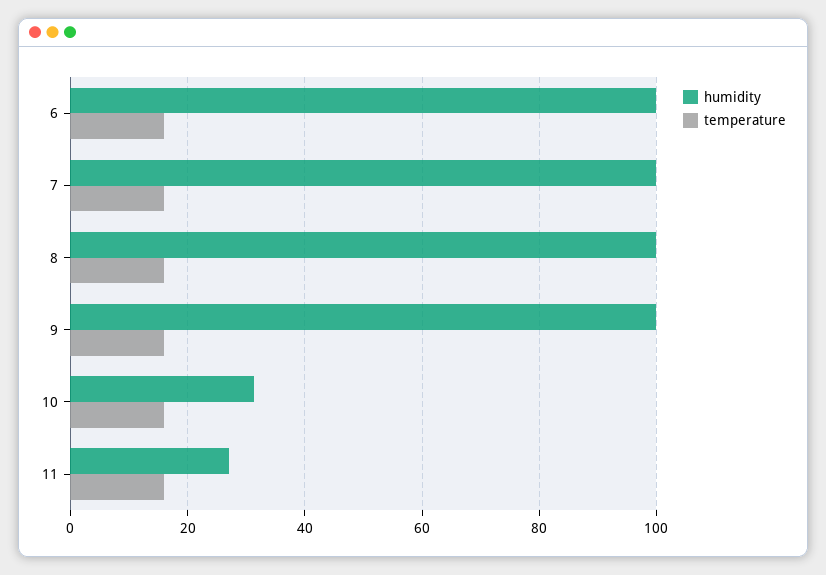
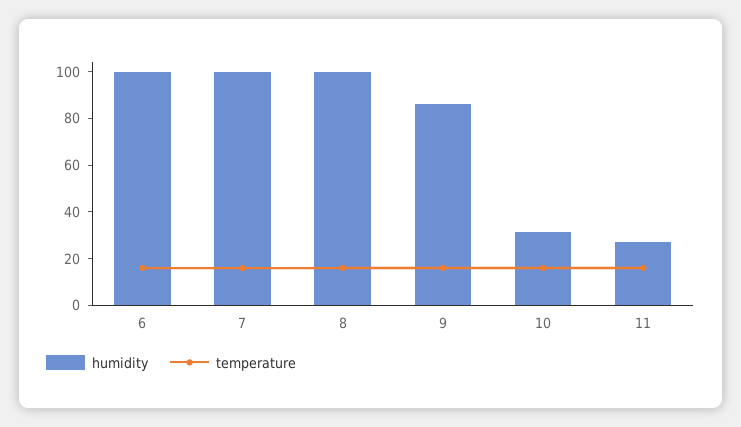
humidity, 9: 100 -> 85

